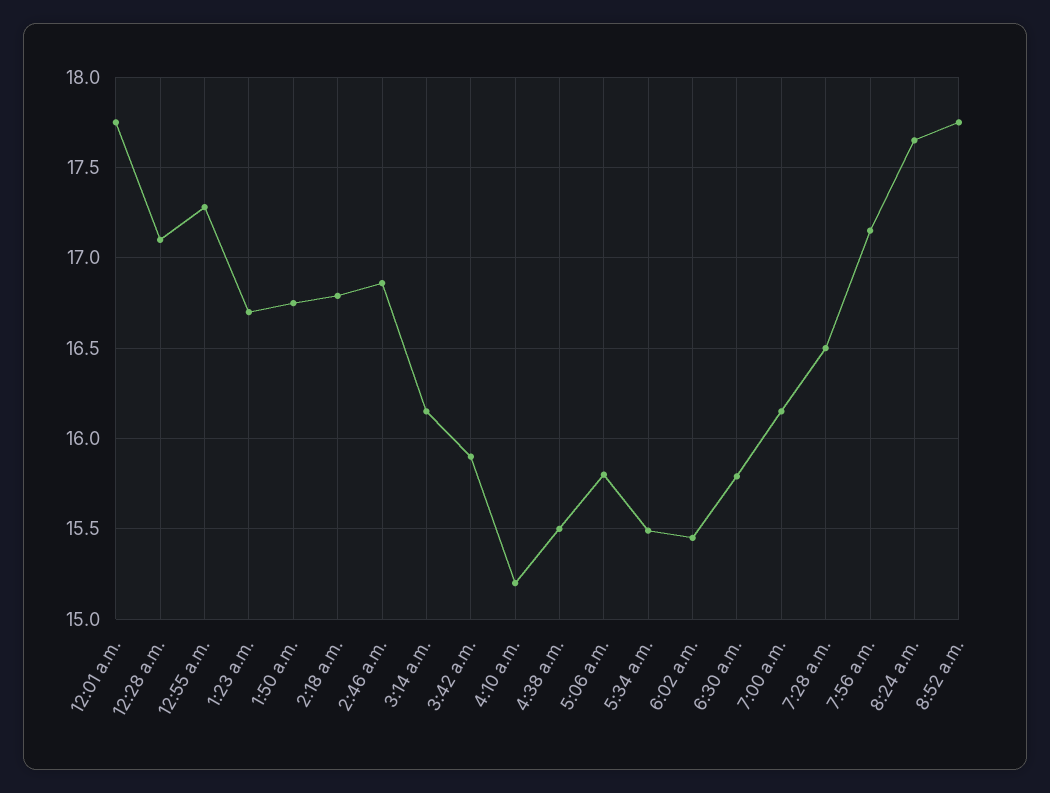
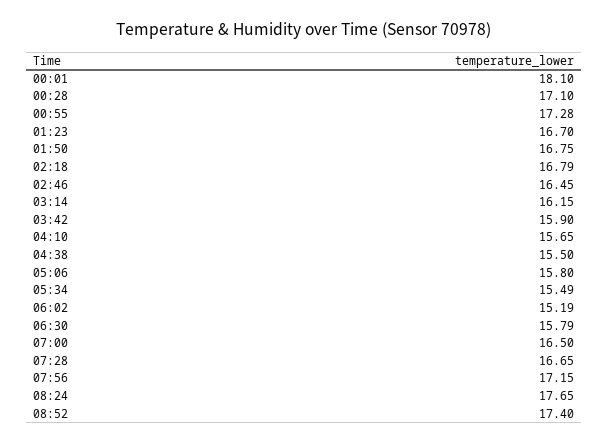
12:01 a.m.: 17.75 -> 18.1
2:46 a.m.: 16.85 -> 16.45
4:10 a.m.: 15.2 -> 15.65
6:02 a.m.: 15.45 -> 15.19
7:00 a.m.: 16.15 -> 16.5
7:28 a.m.: 16.5 -> 16.65
8:52 a.m.: 17.75 -> 17.4

